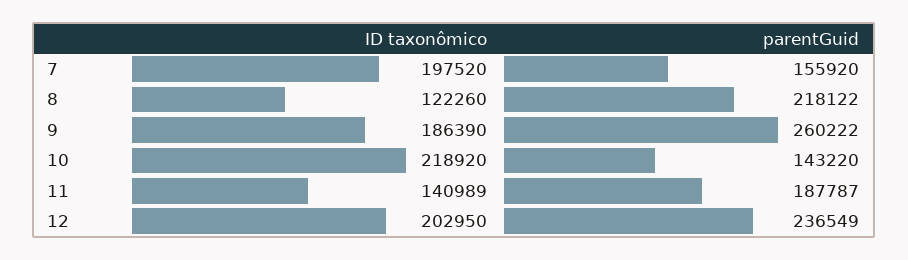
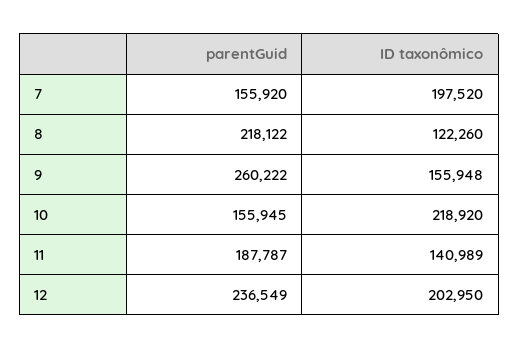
ID taxonômico, 9: 186390 -> 155948
parentGuid, 10: 143220 -> 155945

